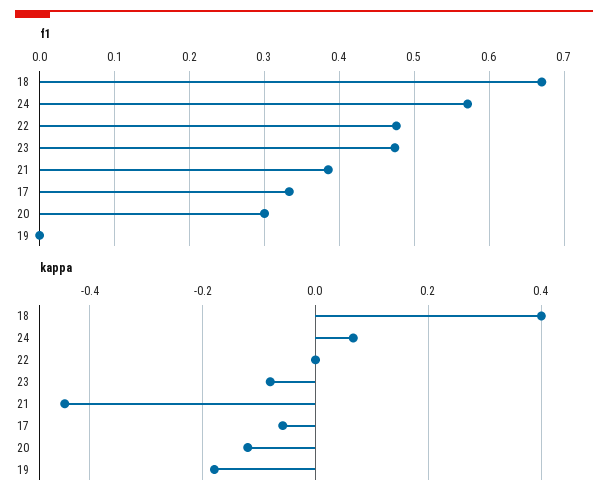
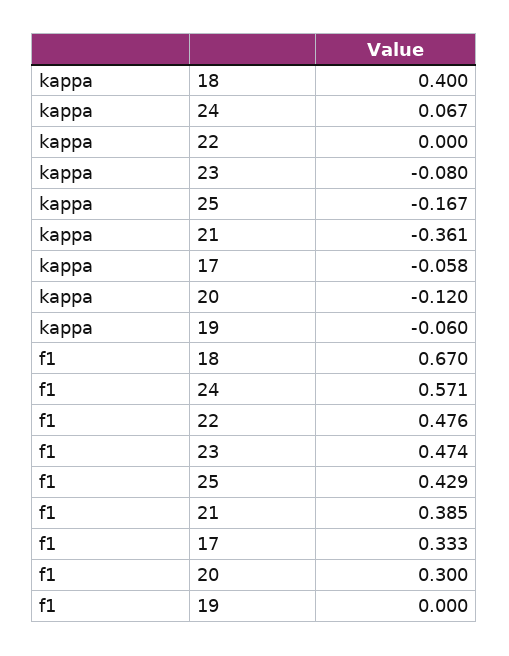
kappa, 21: -0.44 -> -0.361
kappa, 19: -0.18 -> -0.06
kappa, 25: none -> -0.167
f1, 25: none -> 0.429

